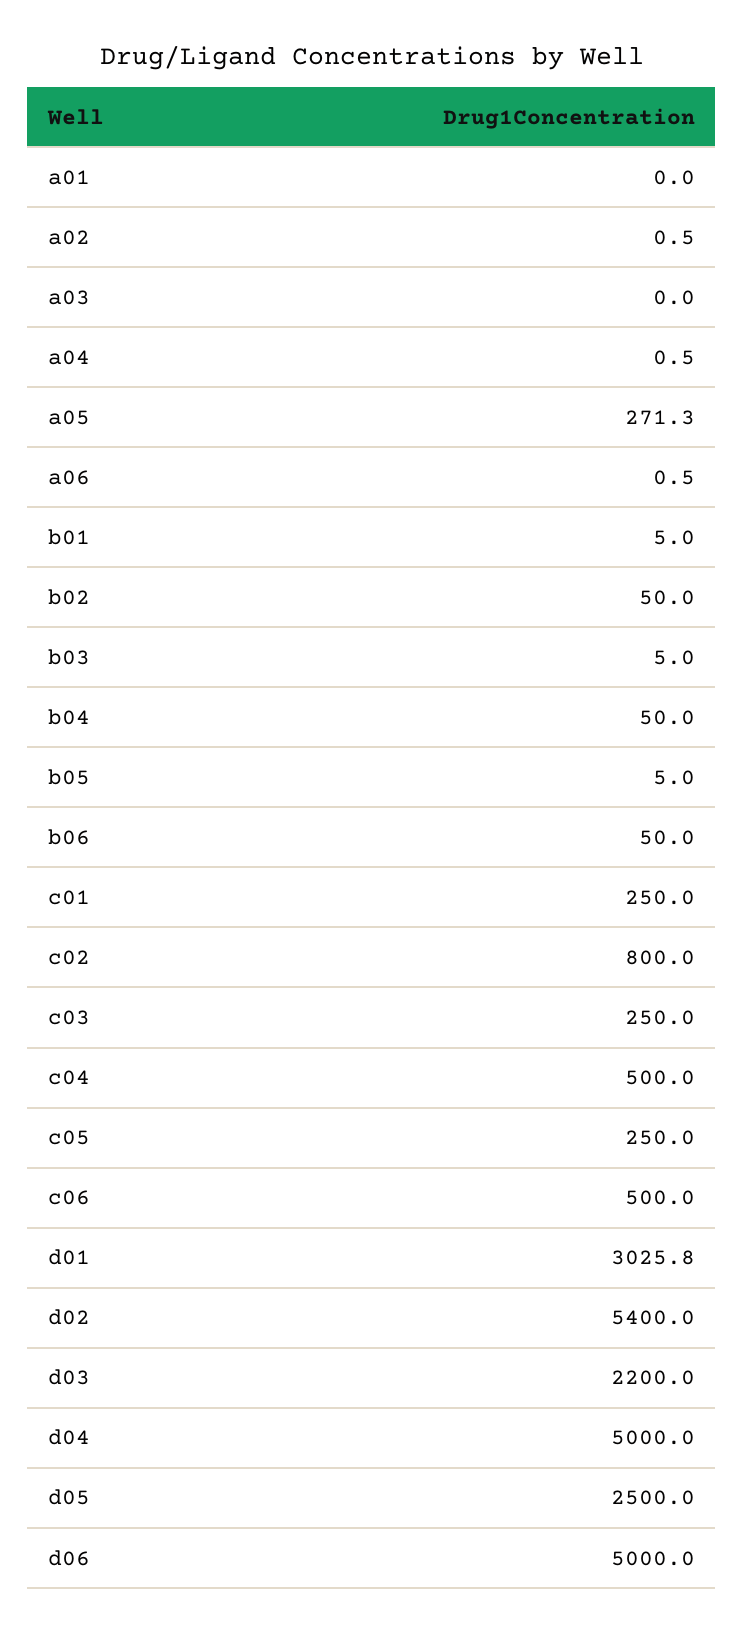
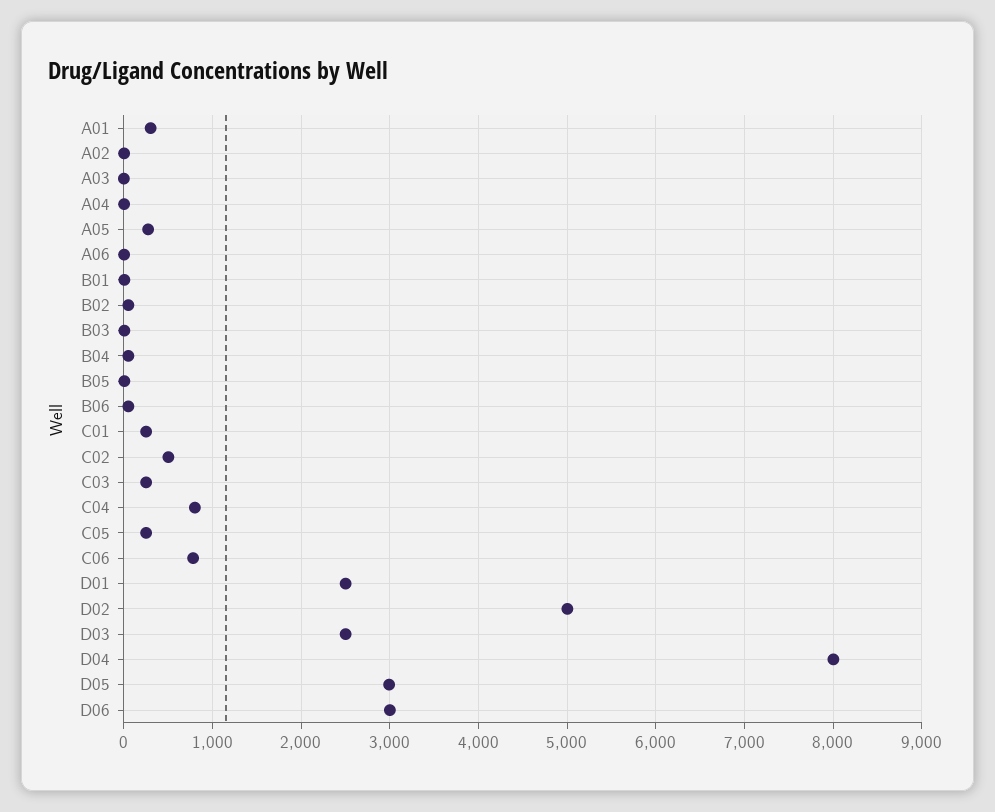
a01: 0 -> 300
c02: 800 -> 500
c04: 500 -> 800
c06: 500 -> 800
d01: 3025.8 -> 2500
d02: 5400 -> 5000
d03: 2200 -> 2500
d04: 5000 -> 8000
d05: 2500 -> 3000
d06: 5000 -> 3000

